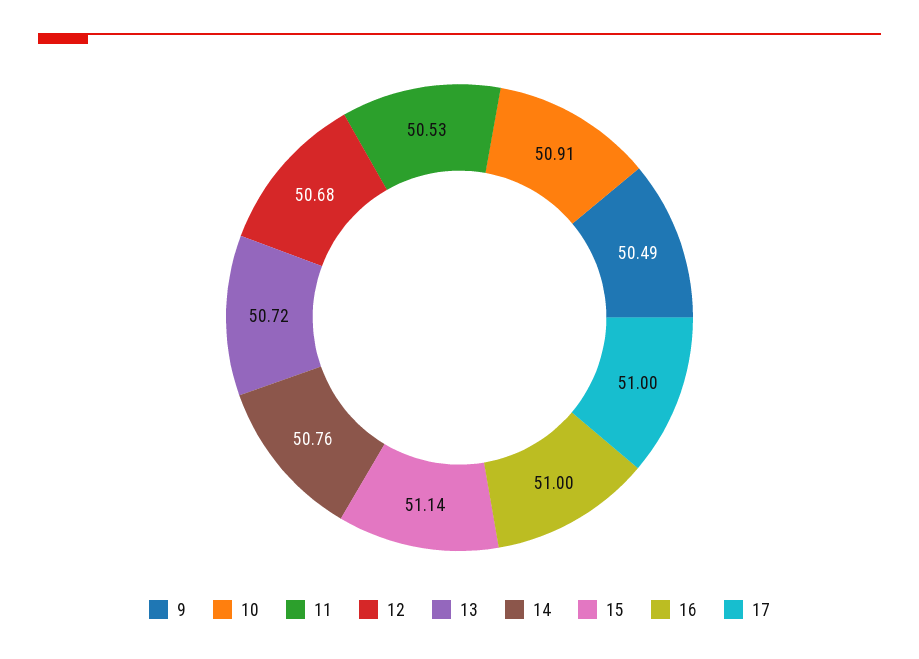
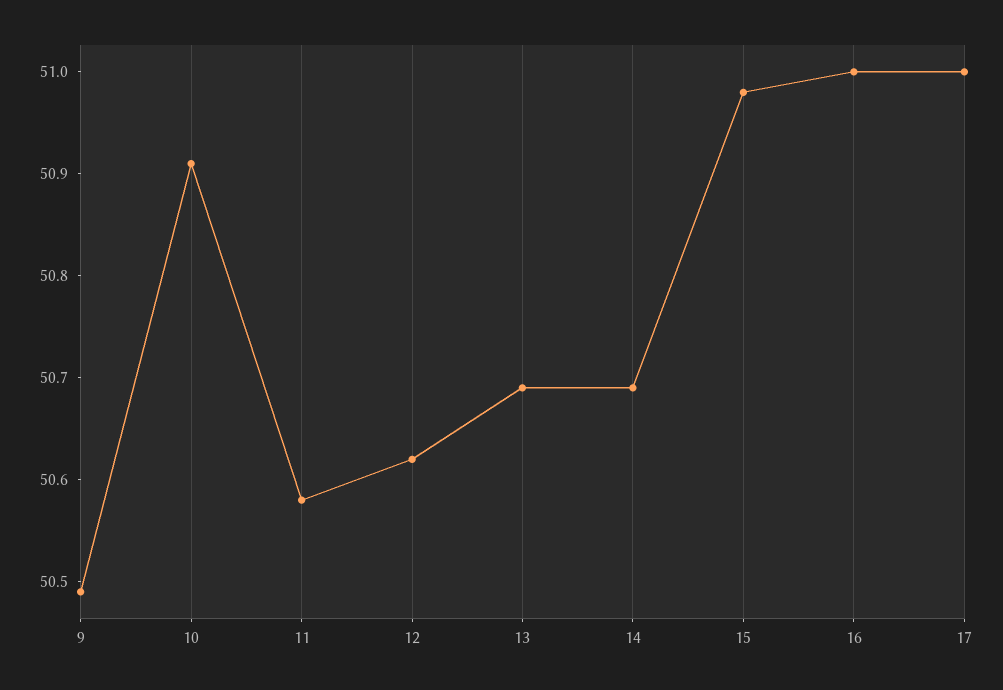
11: 50.53 -> 50.58
12: 50.68 -> 50.62
13: 50.72 -> 50.69
14: 50.76 -> 50.69
15: 51.14 -> 50.98

